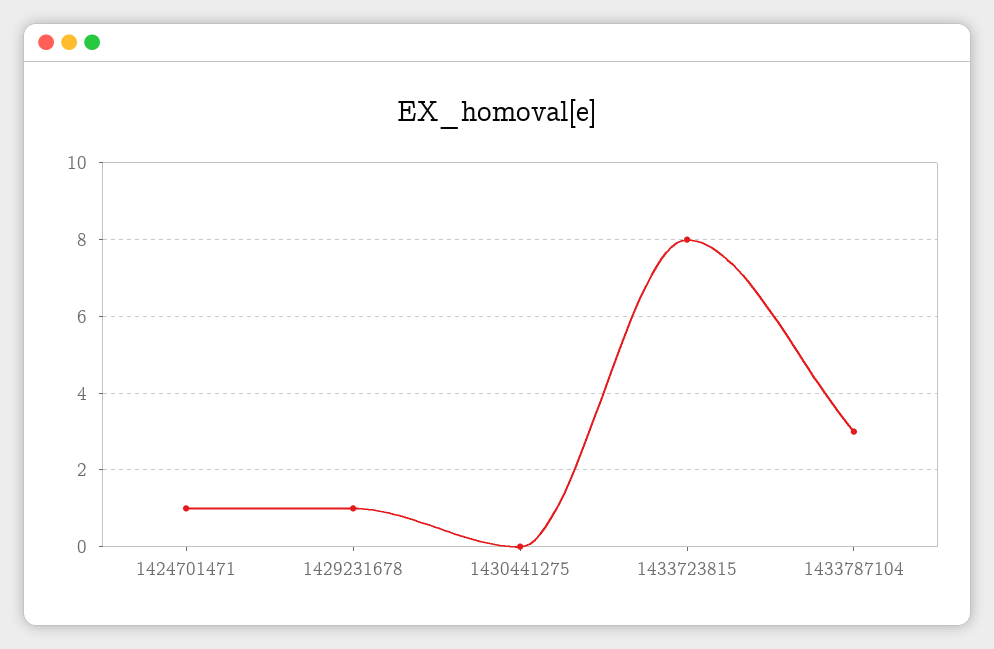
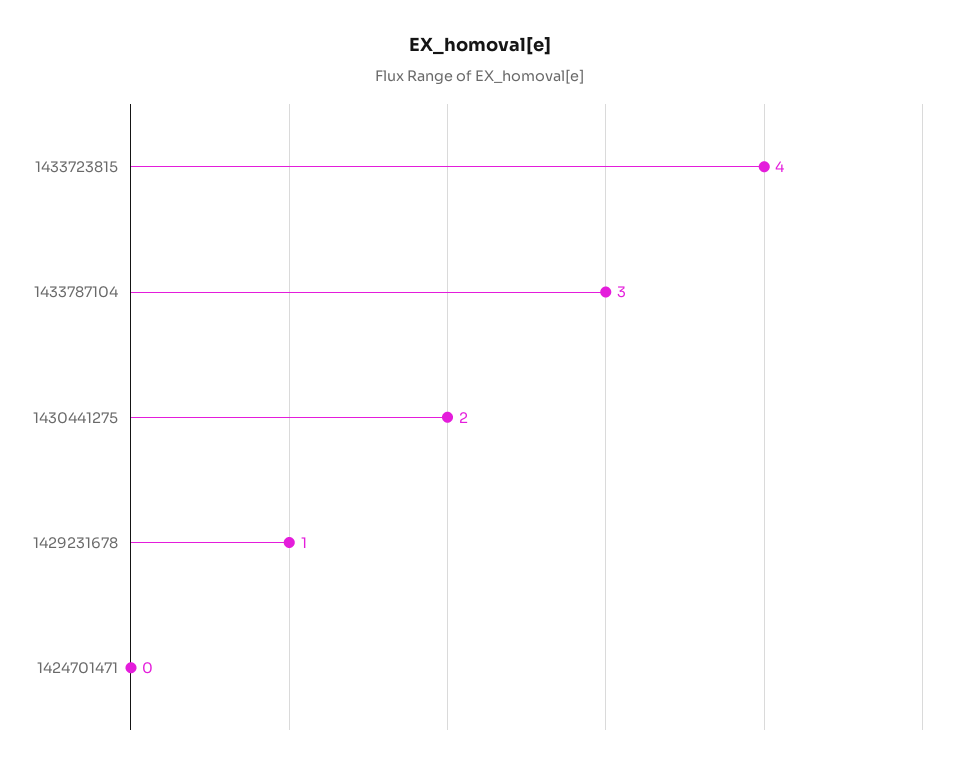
1424701471: 1 -> 0
1430441275: 0 -> 2
1433723815: 8 -> 4

